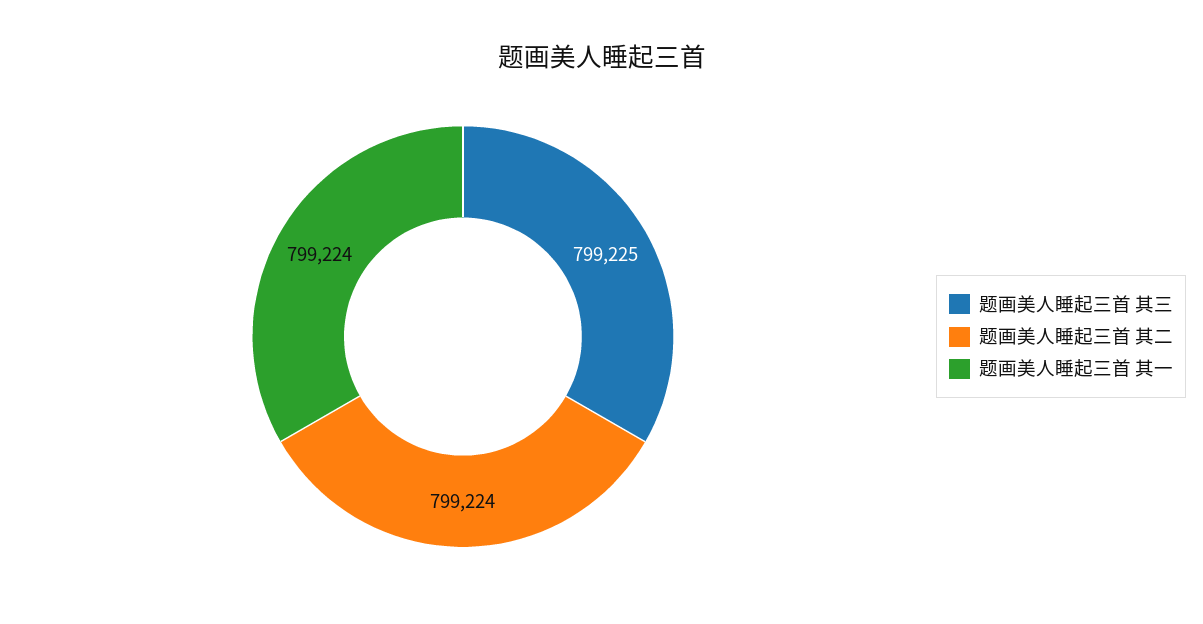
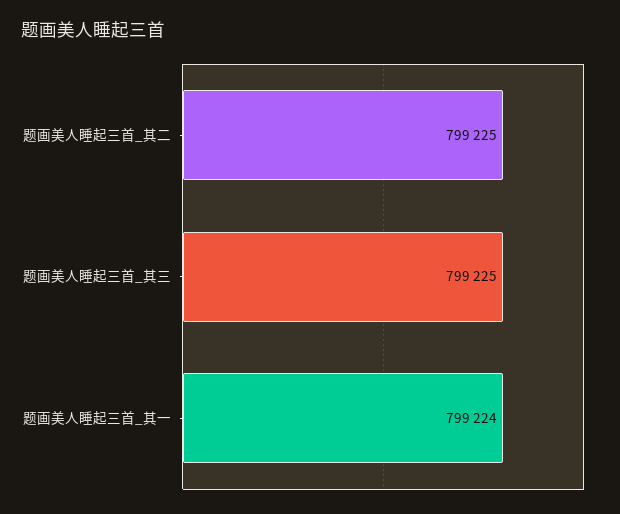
题画美人睡起三首 其二: 799224 -> 799225

